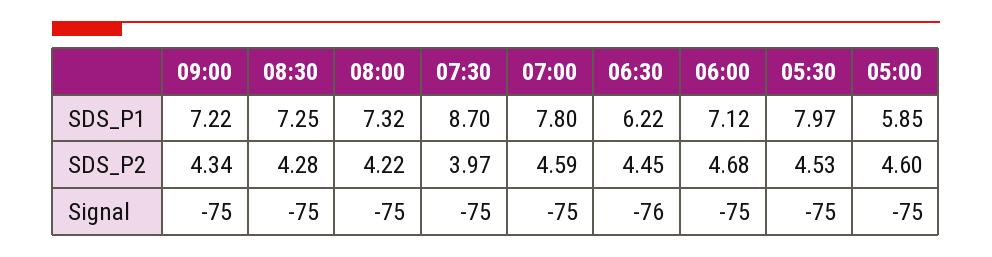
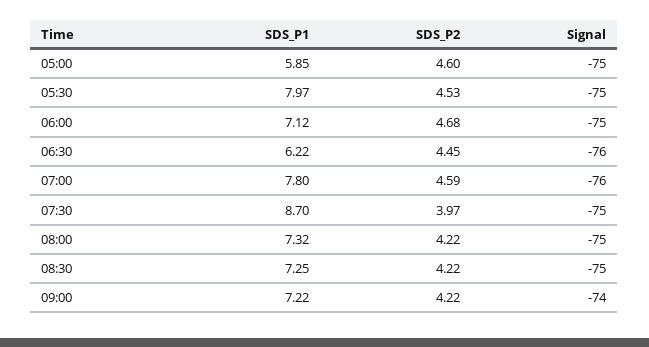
09:00, SDS_P2: 4.34 -> 4.22
08:30, SDS_P2: 4.28 -> 4.22
09:00, Signal: -75 -> -74
07:00, Signal: -75 -> -76

